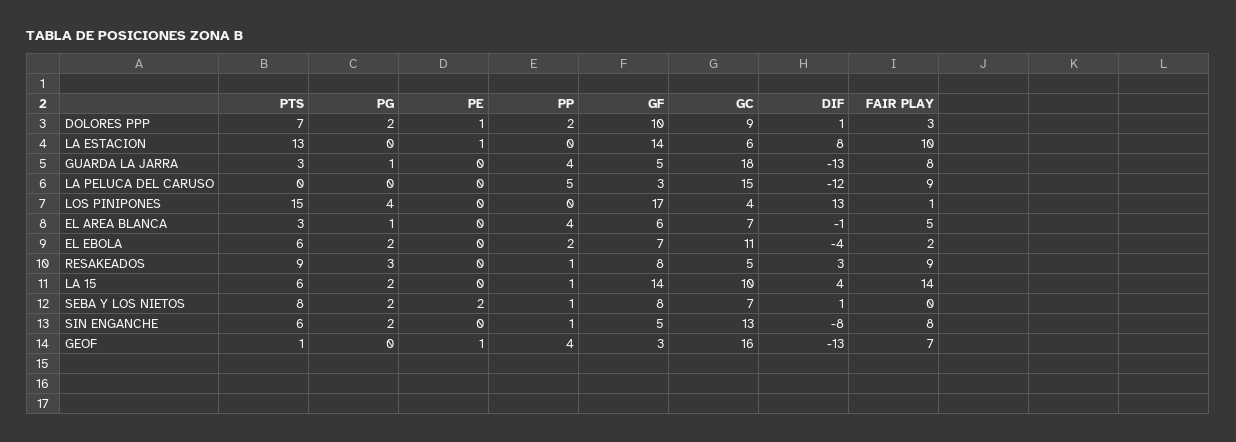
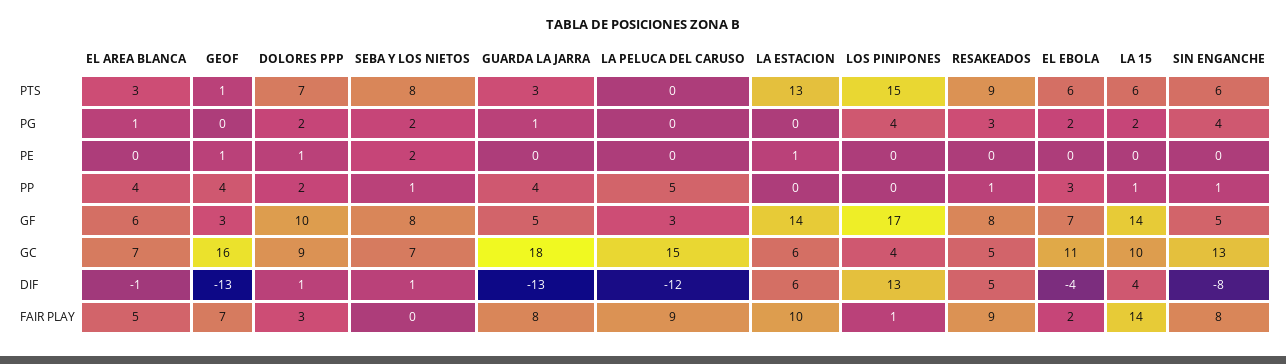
DIF, LA ESTACION: 8 -> 6
PP, EL EBOLA: 2 -> 3
DIF, RESAKEADOS: 3 -> 5
PG, SIN ENGANCHE: 2 -> 4

